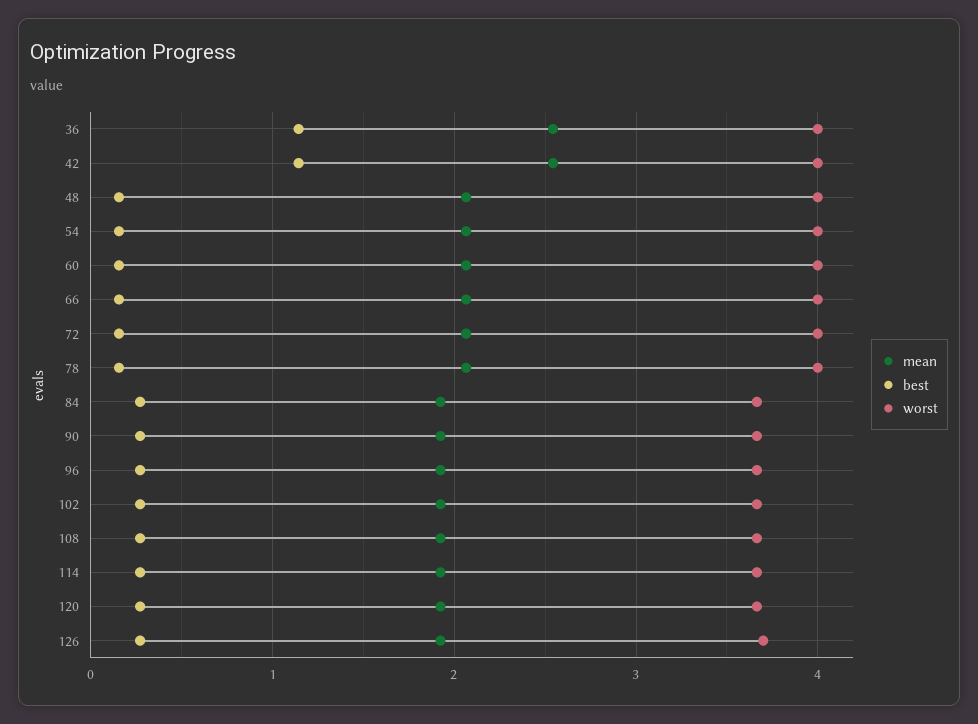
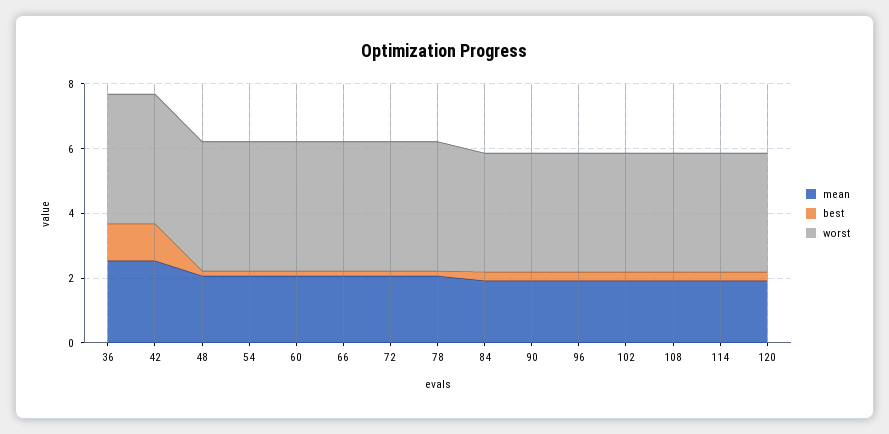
mean, 126: 1.9 -> none
best, 126: 0.3 -> none
worst, 126: 3.7 -> none

